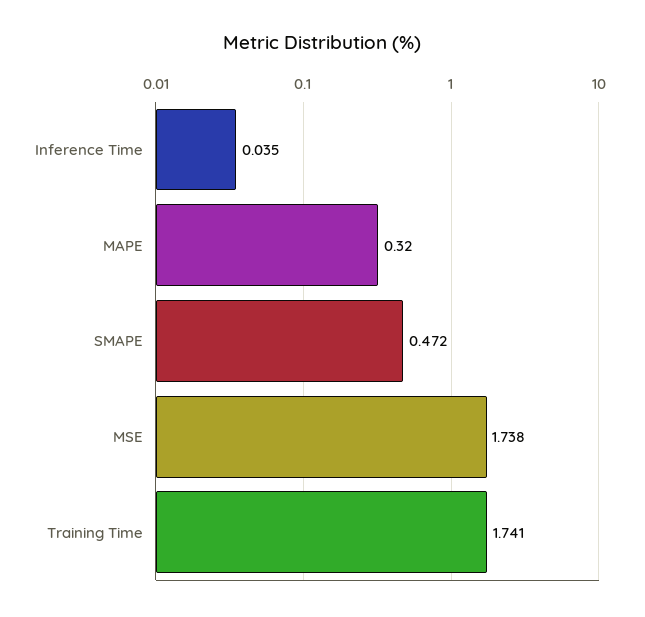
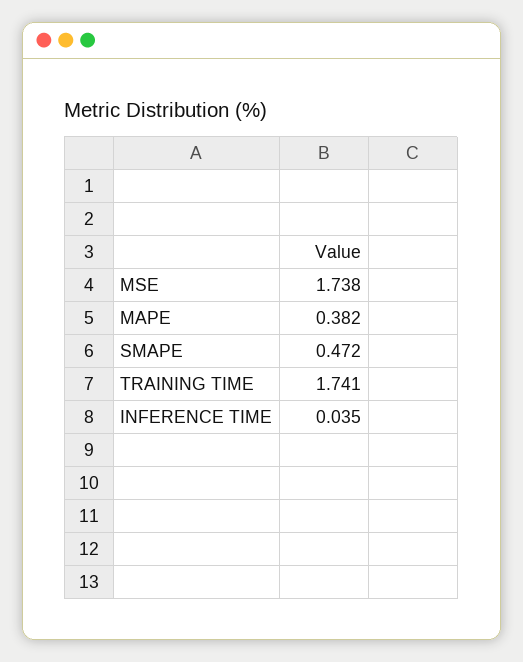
MAPE: 0.32 -> 0.382

